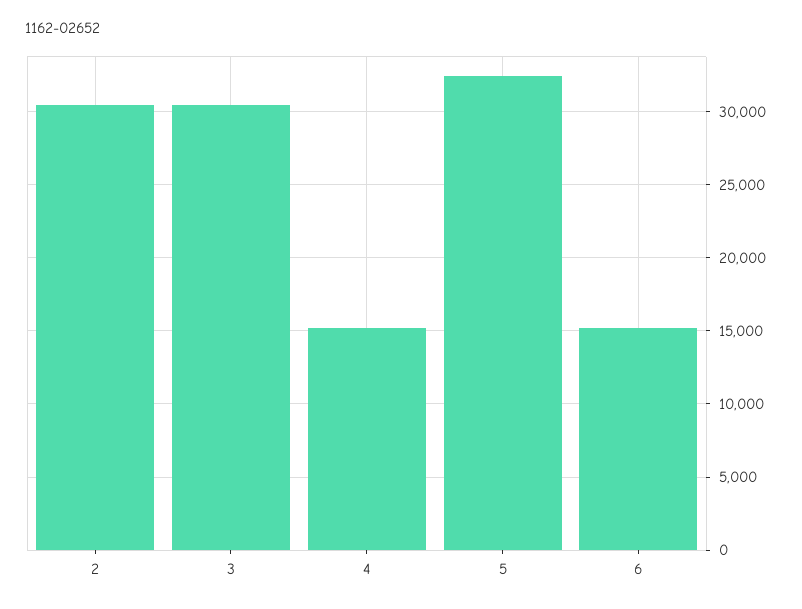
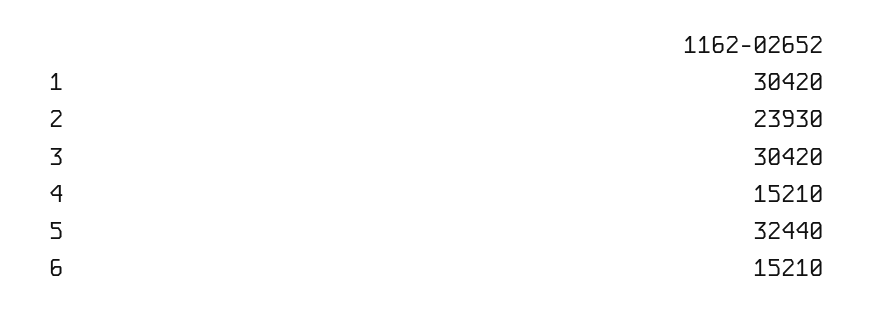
2: 30500 -> 23930
1: none -> 30420

